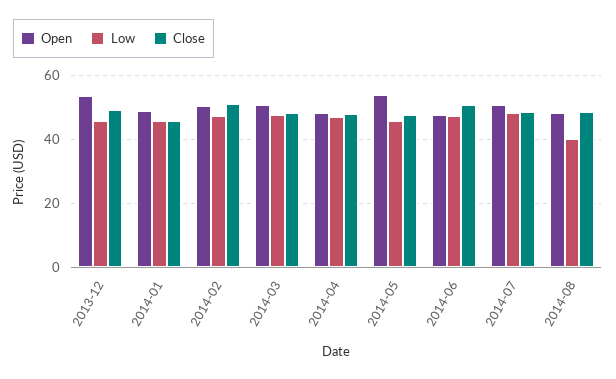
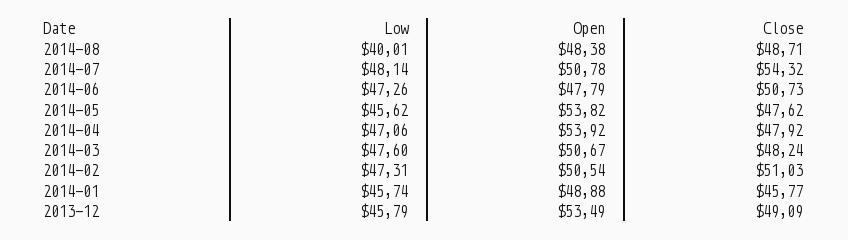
Open, 2014-04: 48 -> 53.92
Close, 2014-07: 48 -> 54.32

